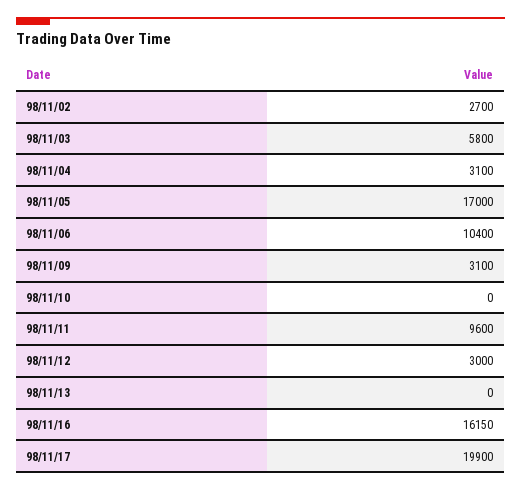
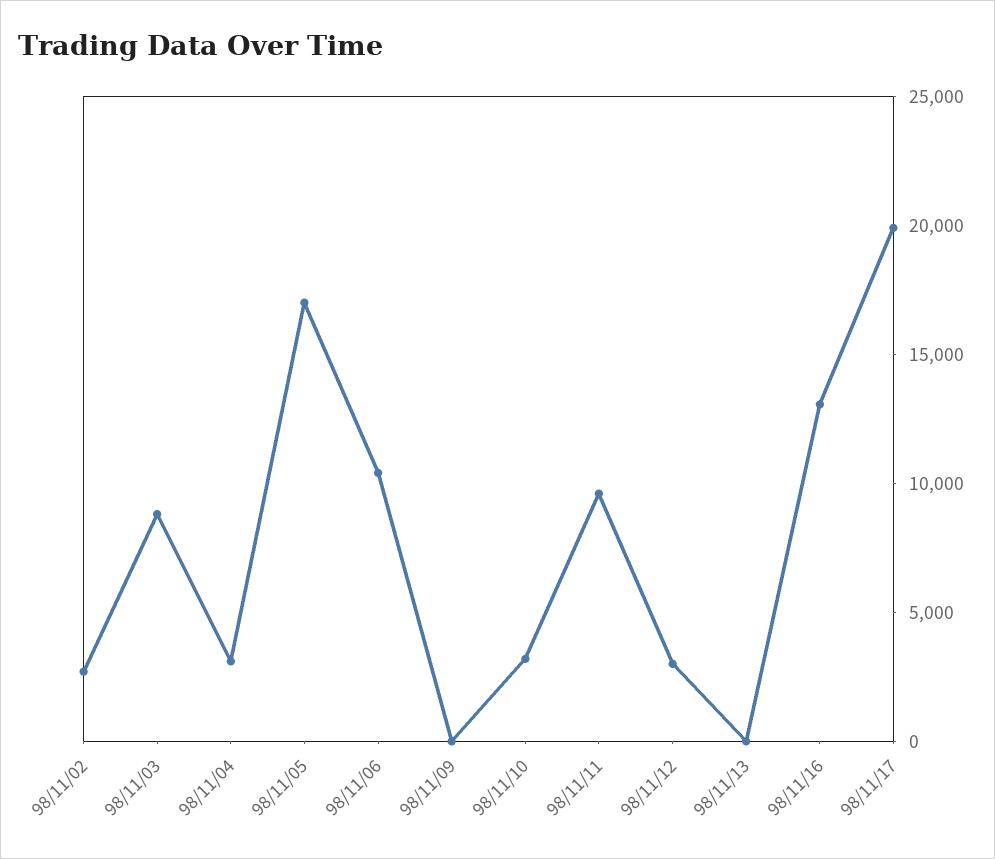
98/11/03: 5800 -> 9000
98/11/09: 3100 -> 0
98/11/10: 0 -> 3000
98/11/16: 16150 -> 13000

